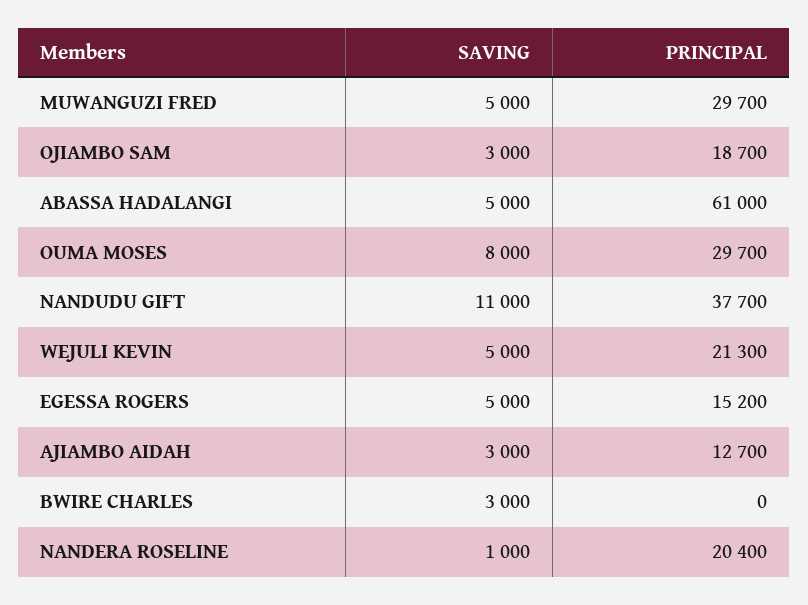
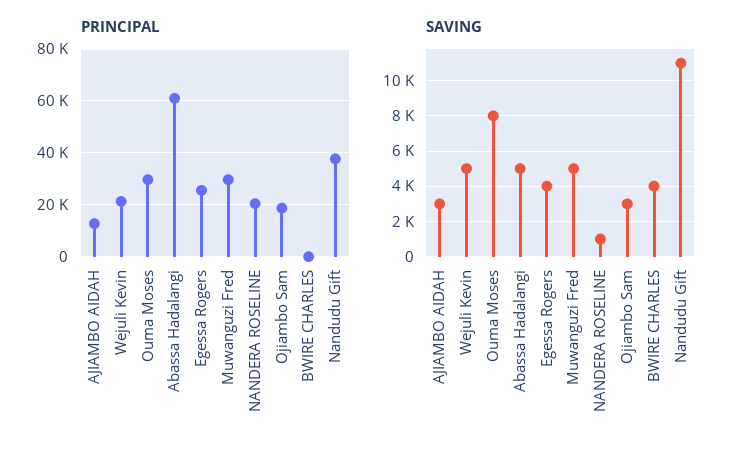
SAVING, EGESSA ROGERS: 5000 -> 4000
PRINCIPAL, EGESSA ROGERS: 15200 -> 25000
SAVING, BWIRE CHARLES: 3000 -> 4000

